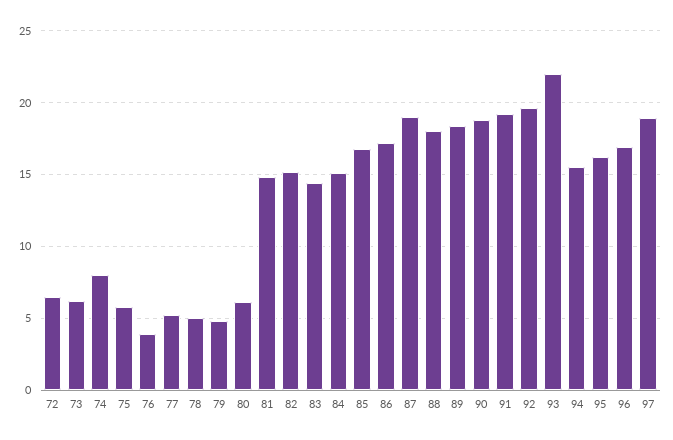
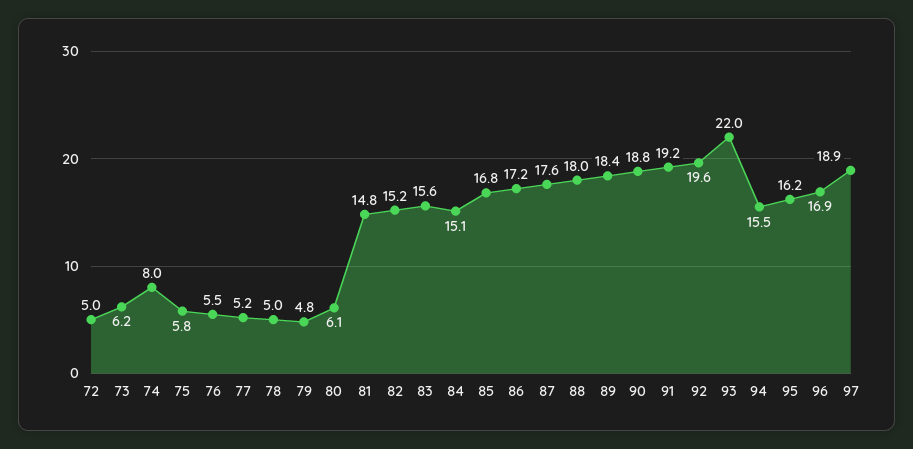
72: 6.5 -> 5
76: 4 -> 5.5
83: 14.5 -> 15.6
87: 19 -> 17.6

